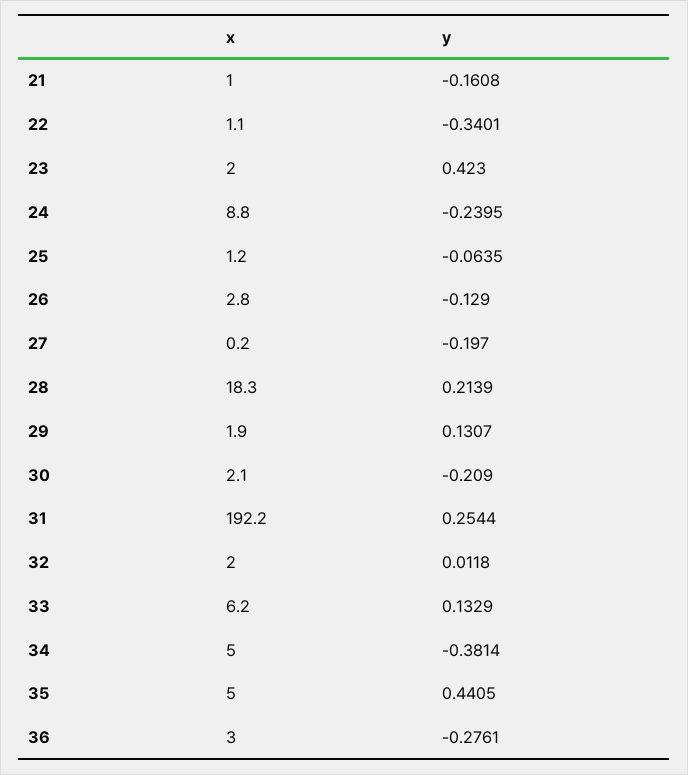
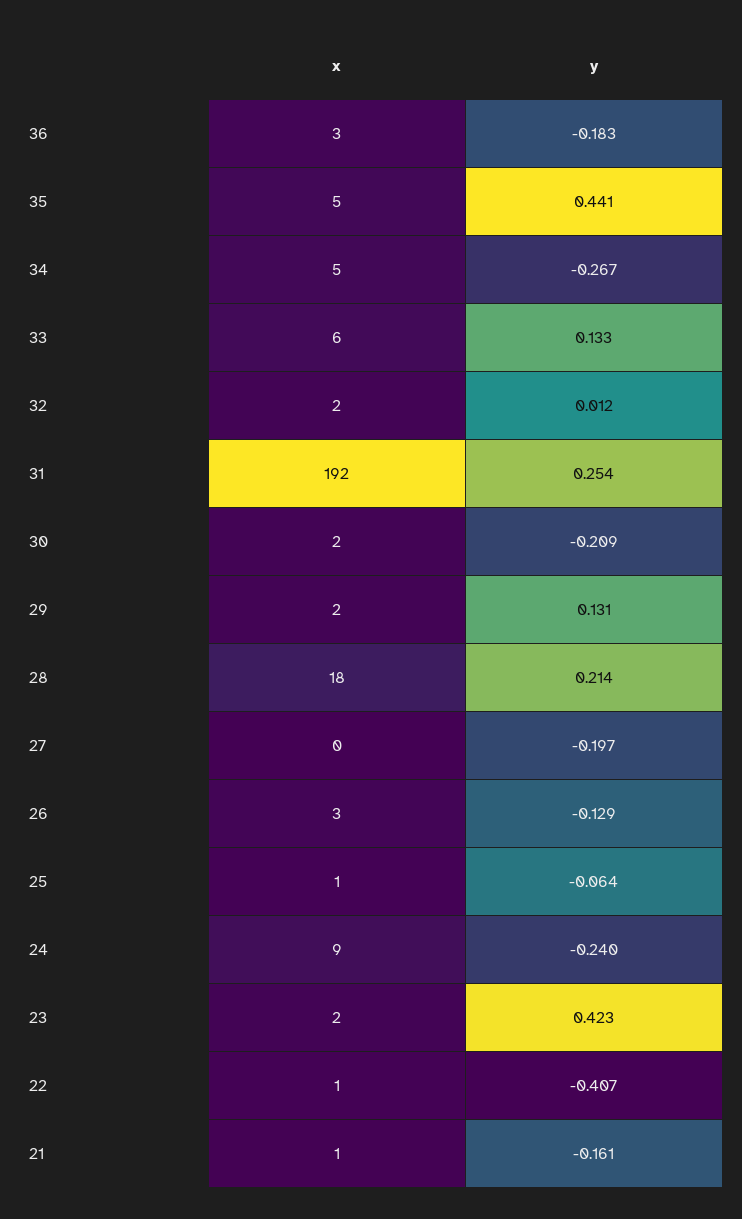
y, 22: -0.3401 -> -0.407
y, 34: -0.3814 -> -0.267
y, 36: -0.2761 -> -0.183

